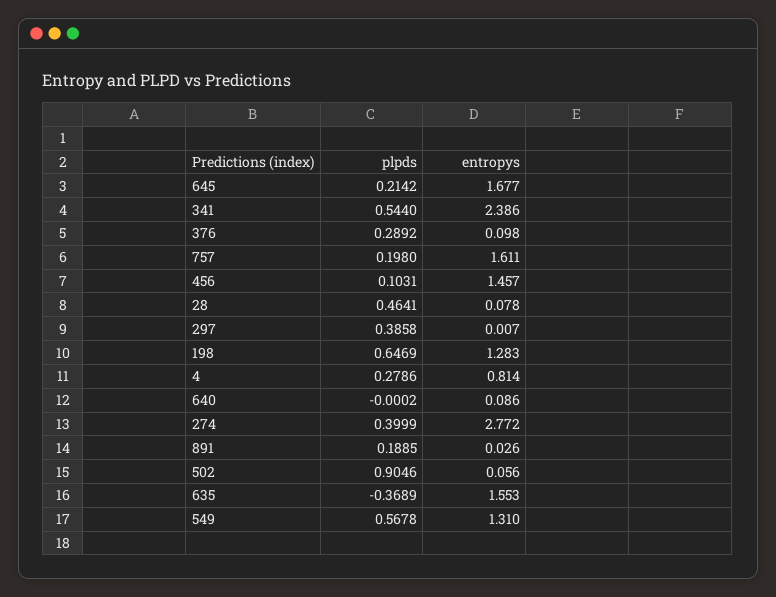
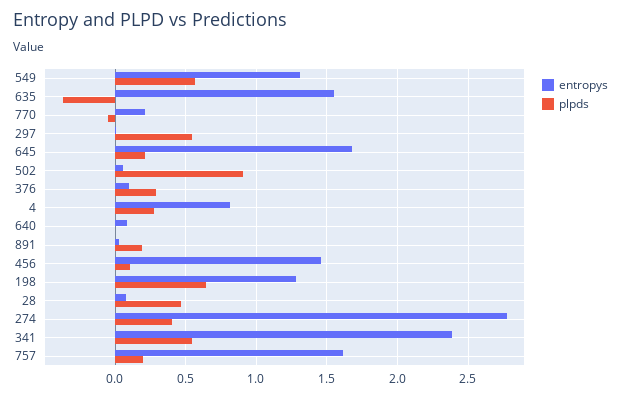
plpds, 297: 0.3858 -> 0.55
entropys, 770: none -> 0.2
plpds, 770: none -> -0.05

